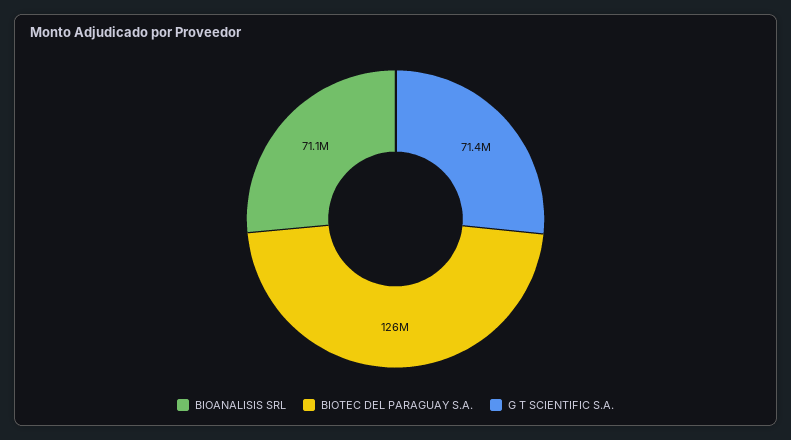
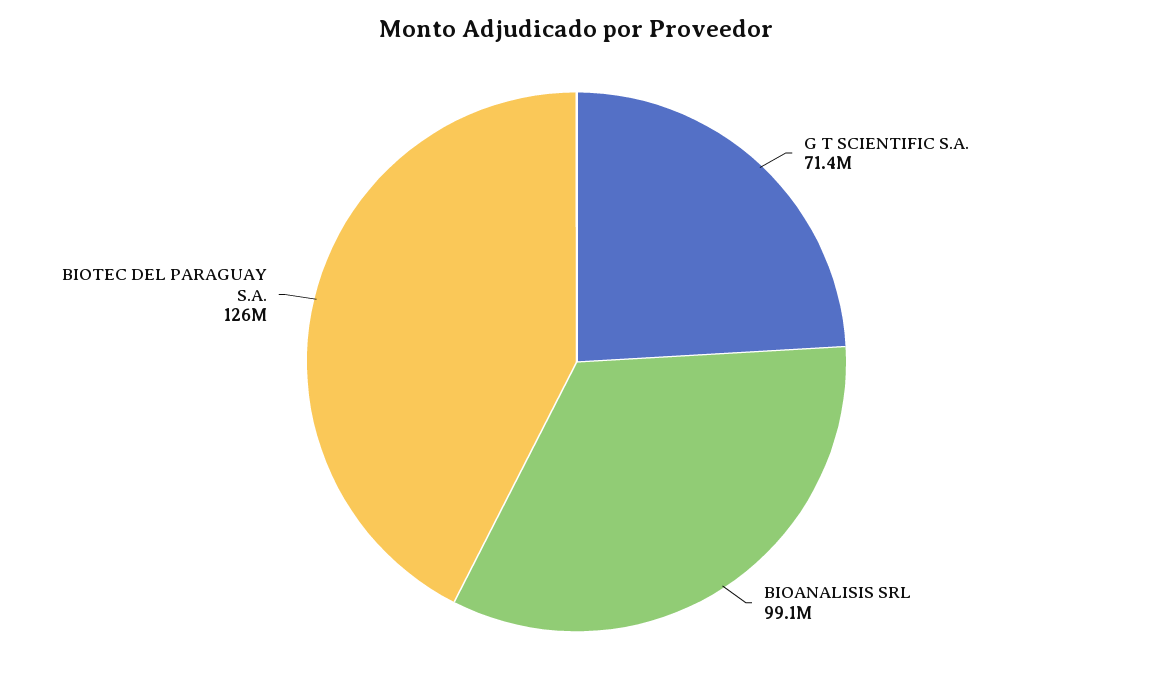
BIOANALISIS SRL: 71100000 -> 99100000

